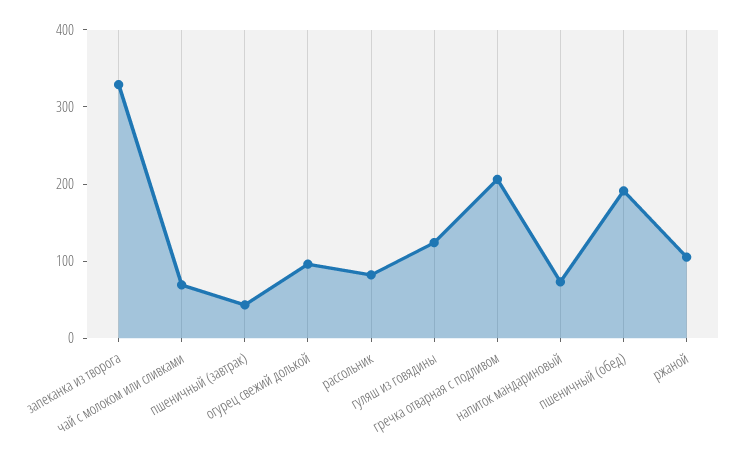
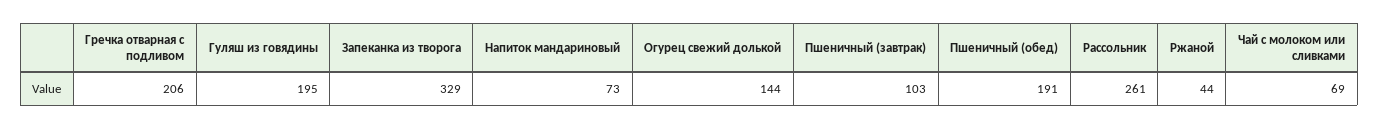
пшеничный (завтрак): 40 -> 103
огурец свежий долькой: 100 -> 144
рассольник: 80 -> 261
гуляш из говядины: 120 -> 195
ржаной: 100 -> 44

